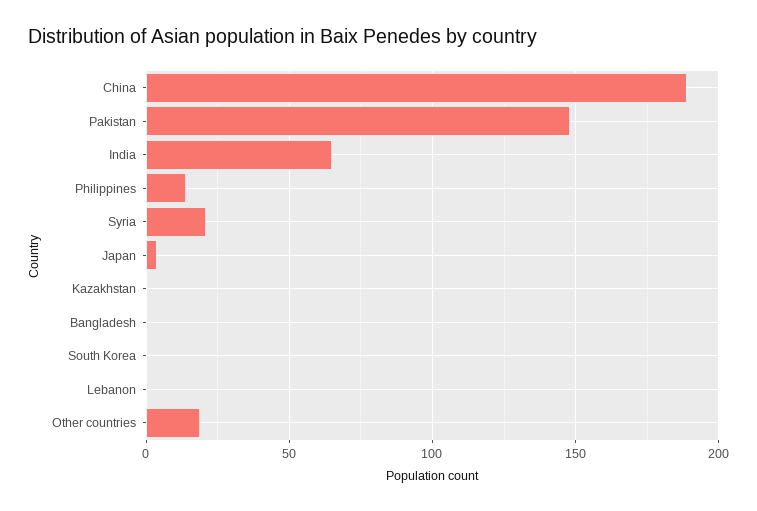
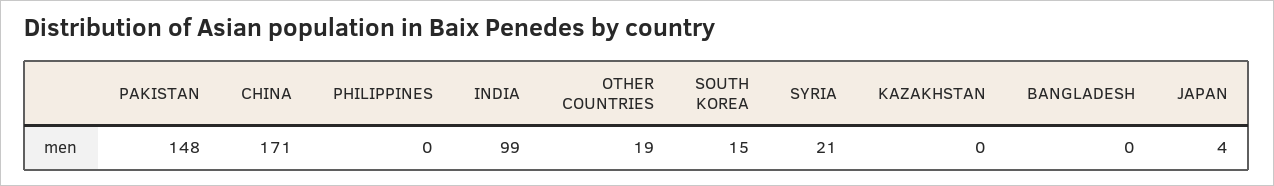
China: 190 -> 171
India: 65 -> 99
Philippines: 15 -> 0
South Korea: 0 -> 15
Lebanon: 0 -> none

